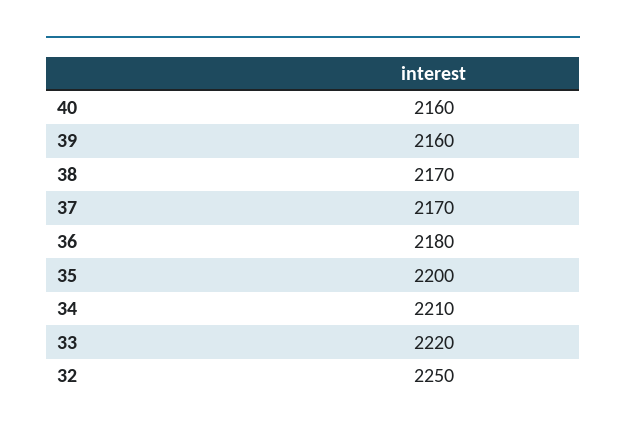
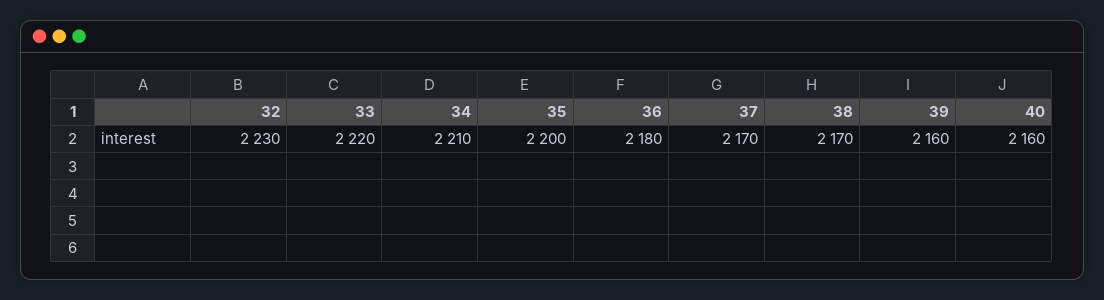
32: 2250 -> 2230

